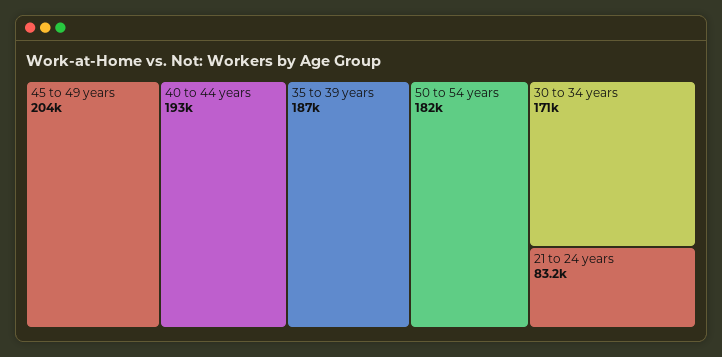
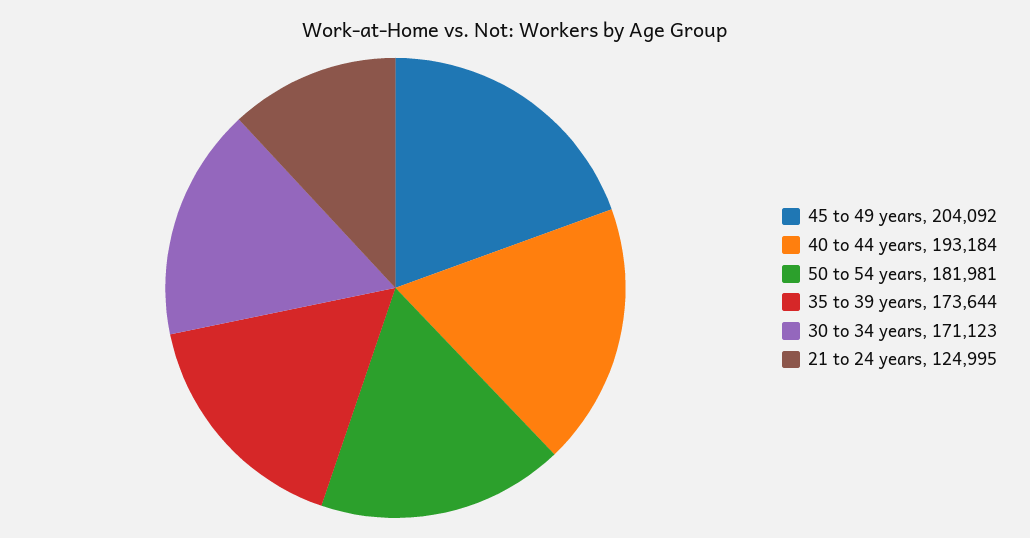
35 to 39 years: 187000 -> 173644
21 to 24 years: 83200 -> 124995

